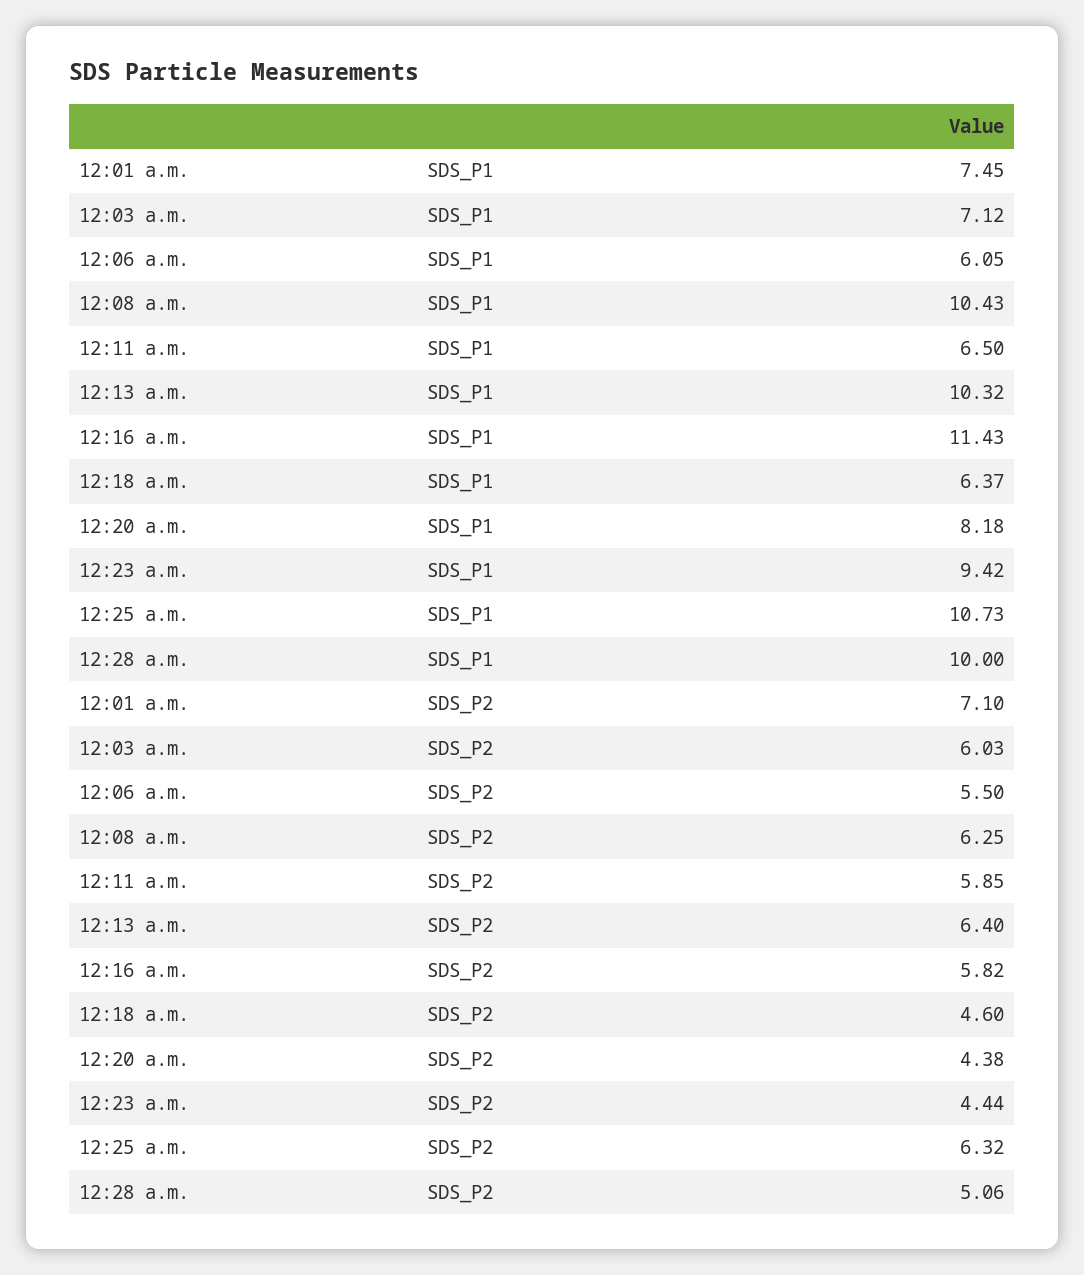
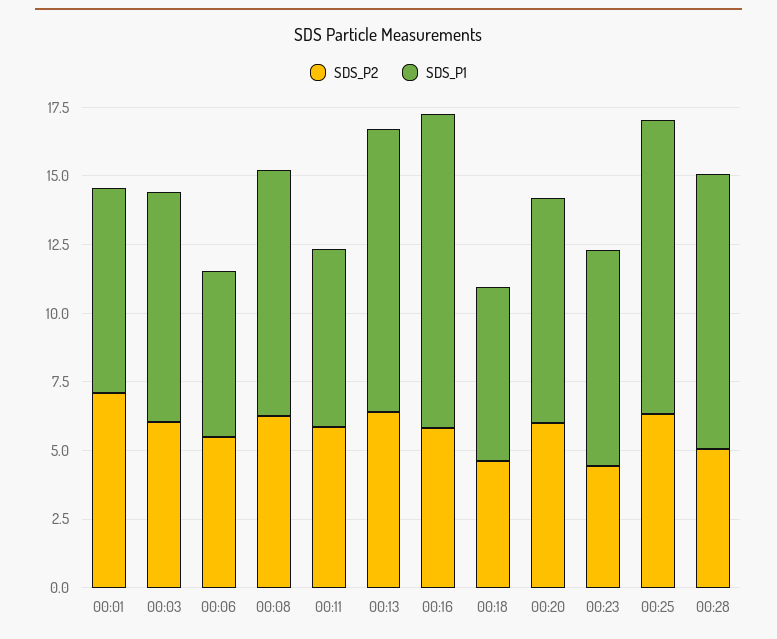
SDS_P1, 12:03 a.m.: 7.12 -> 8.5
SDS_P1, 12:08 a.m.: 10.43 -> 9
SDS_P1, 12:23 a.m.: 9.42 -> 8
SDS_P2, 12:20 a.m.: 4.38 -> 6

